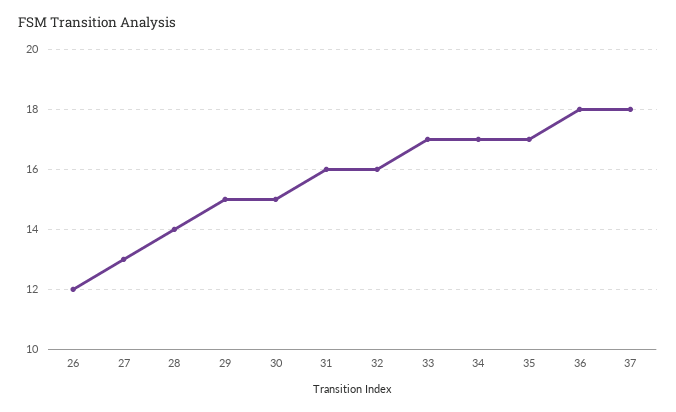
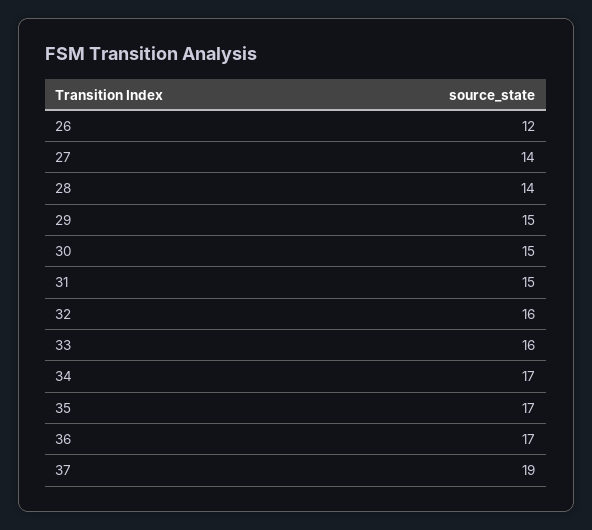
27: 13 -> 14
31: 16 -> 15
33: 17 -> 16
36: 18 -> 17
37: 18 -> 19

